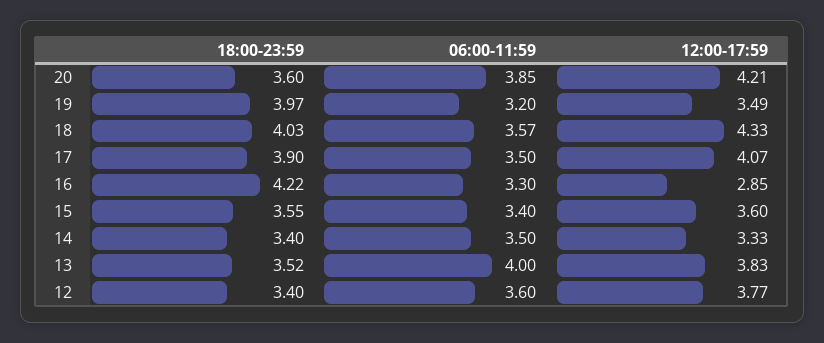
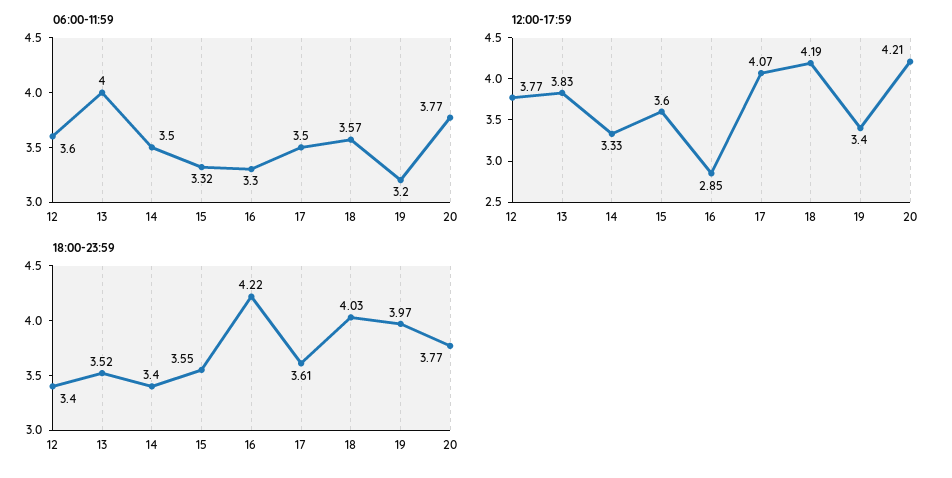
18:00-23:59, 20: 3.6 -> 3.77
06:00-11:59, 20: 3.85 -> 3.77
12:00-17:59, 19: 3.49 -> 3.4
12:00-17:59, 18: 4.33 -> 4.19
18:00-23:59, 17: 3.9 -> 3.61
06:00-11:59, 15: 3.4 -> 3.32

